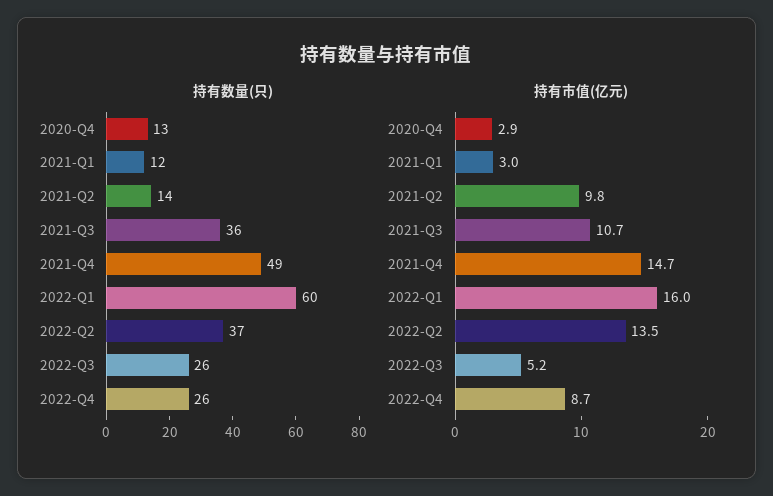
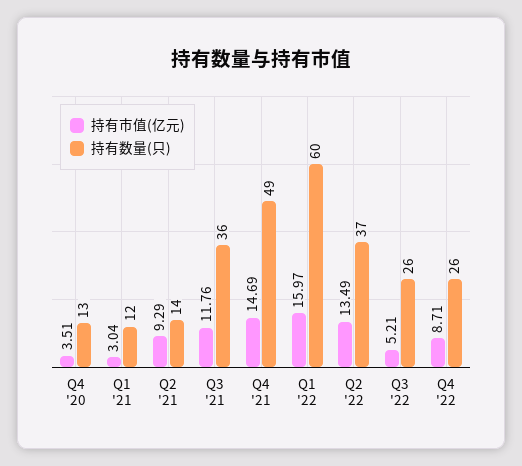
持有市值(亿元), 2020-Q4: 2.9 -> 3.51
持有市值(亿元), 2021-Q2: 9.8 -> 9.29
持有市值(亿元), 2021-Q3: 10.7 -> 11.76

